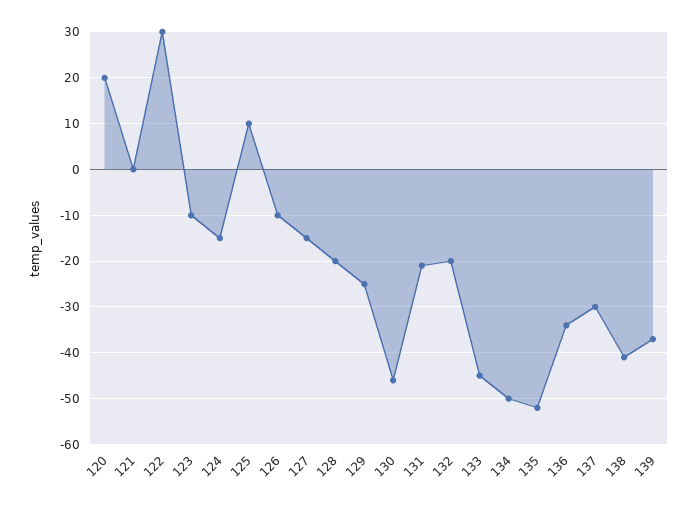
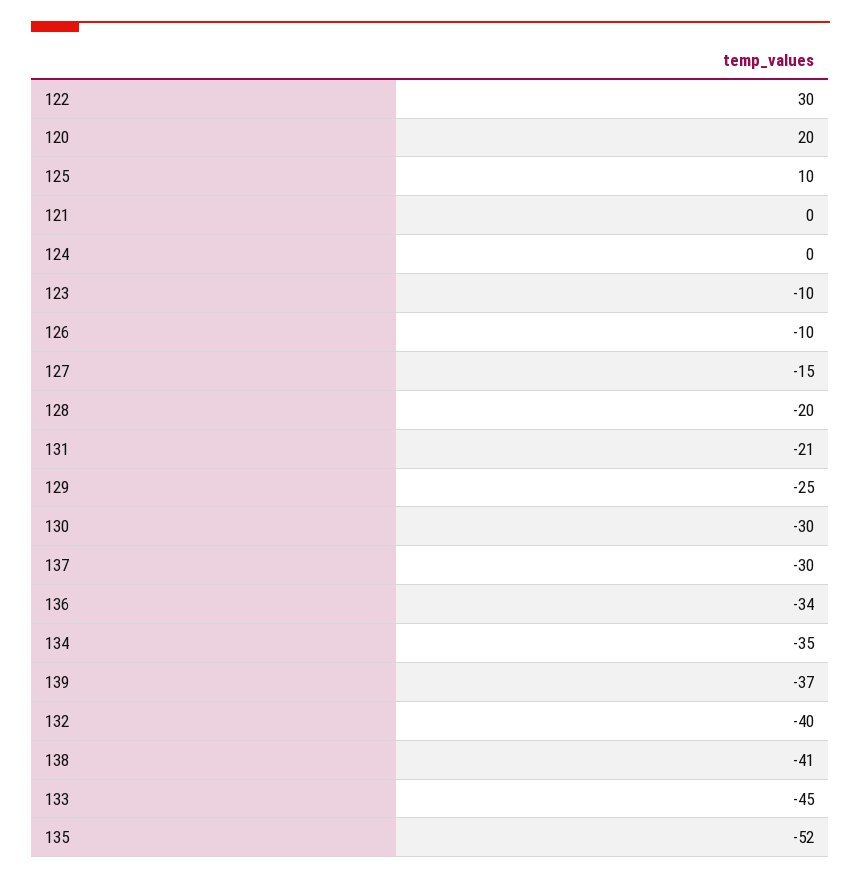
124: -15 -> 0
130: -45 -> -30
132: -20 -> -40
134: -50 -> -35

